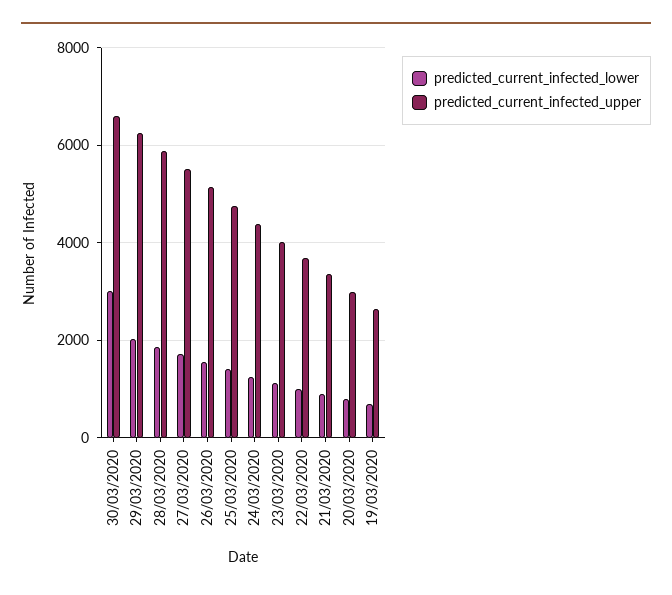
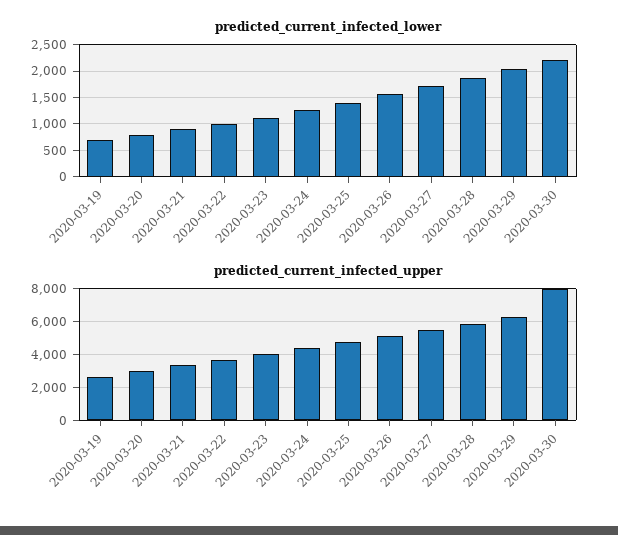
predicted_current_infected_lower, 30/03/2020: 3000 -> 2250
predicted_current_infected_upper, 30/03/2020: 6600 -> 8000

